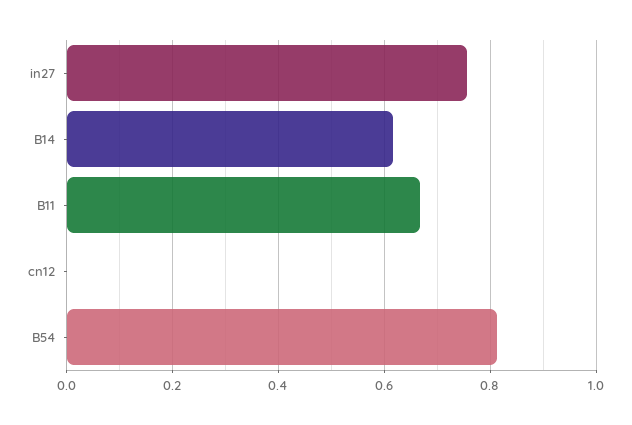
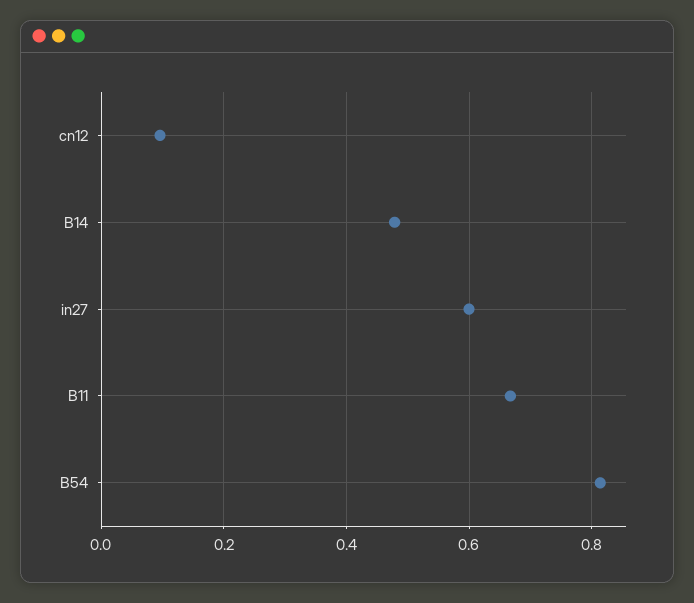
in27: 0.76 -> 0.6
B14: 0.62 -> 0.48
cn12: 0 -> 0.1

